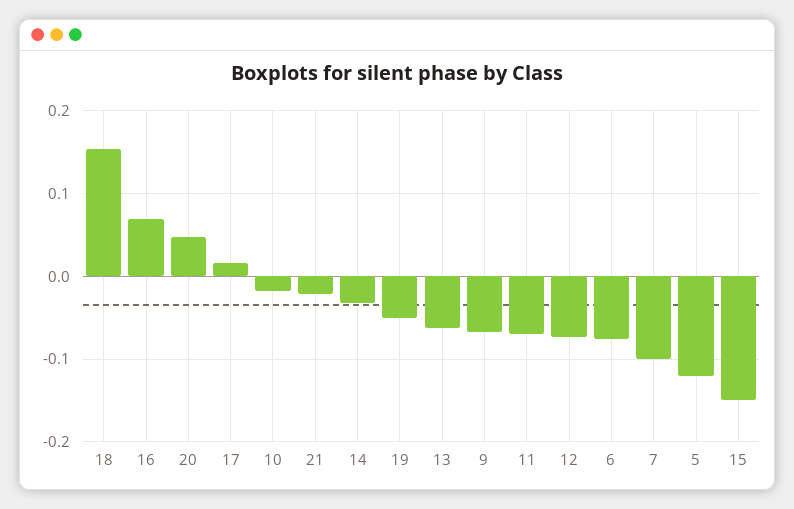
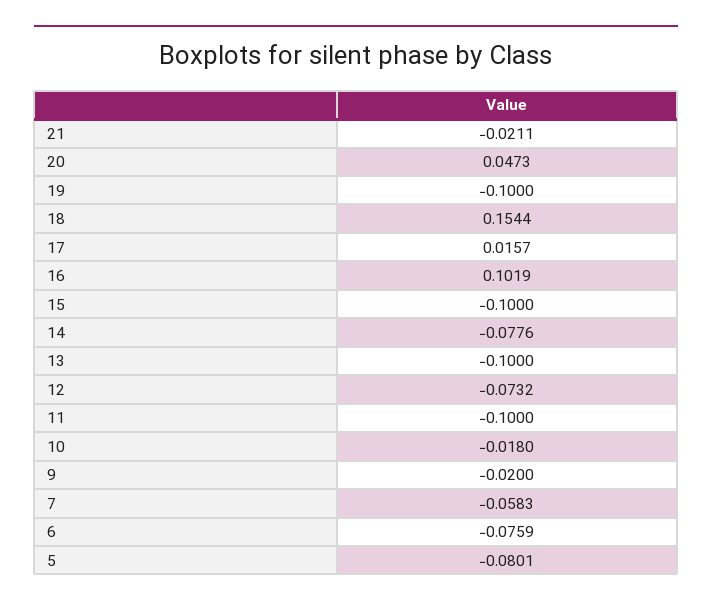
16: 0.07 -> 0.1019
14: -0.03 -> -0.0776
19: -0.05 -> -0.1
13: -0.06 -> -0.1
9: -0.07 -> -0.02
11: -0.07 -> -0.1
7: -0.1 -> -0.0583
5: -0.12 -> -0.0801
15: -0.15 -> -0.1

